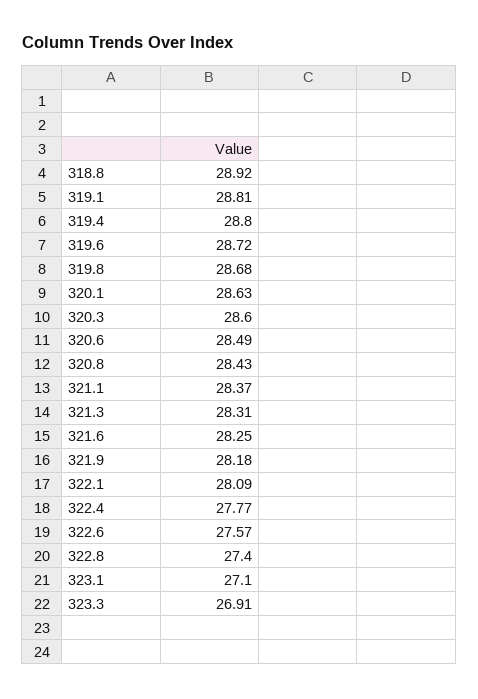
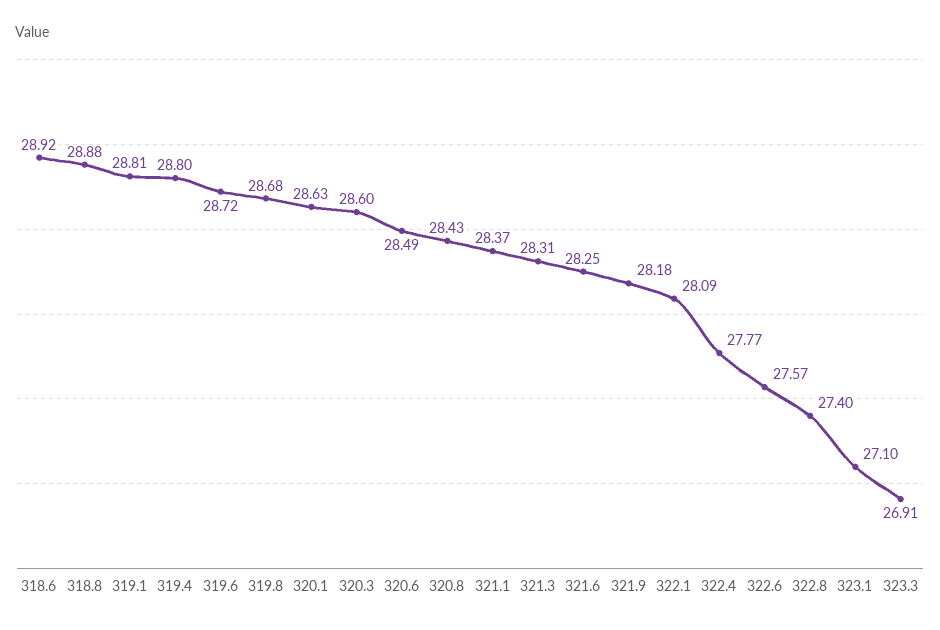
318.8: 28.92 -> 28.88
318.6: none -> 28.92

